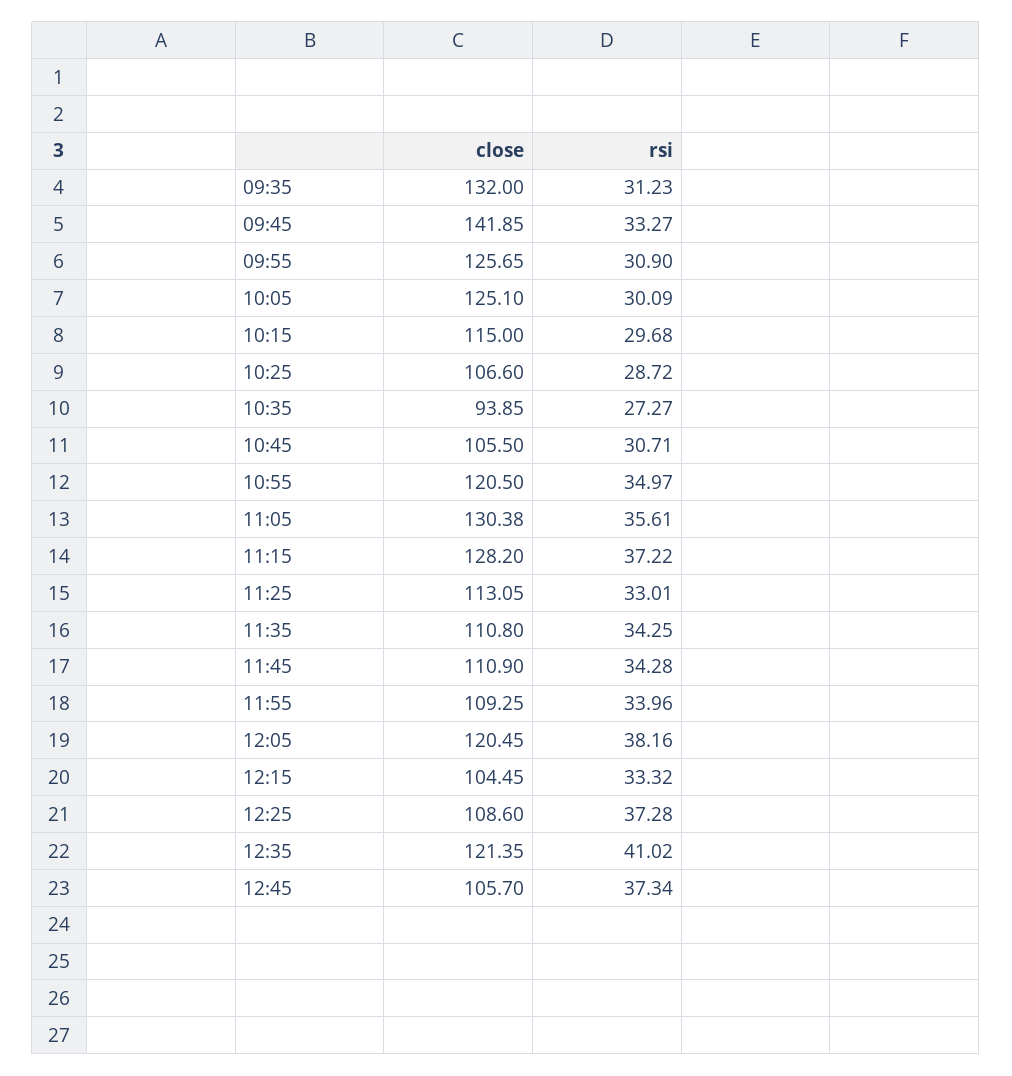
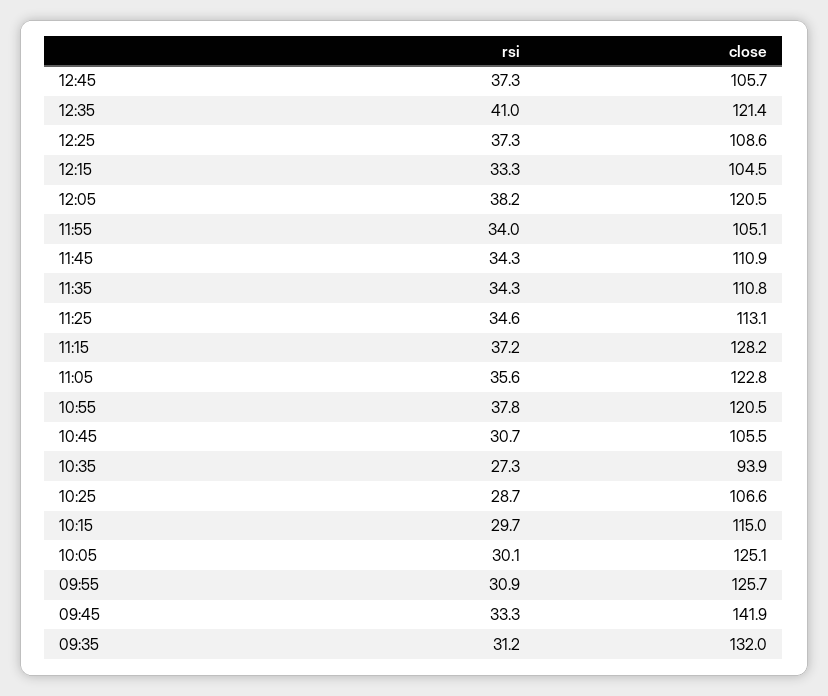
rsi, 10:55: 34.97 -> 37.8
close, 11:05: 130.38 -> 122.8
rsi, 11:25: 33.01 -> 34.6
close, 11:55: 109.25 -> 105.1

